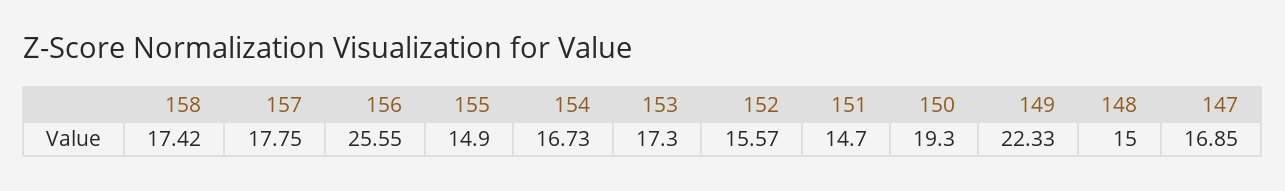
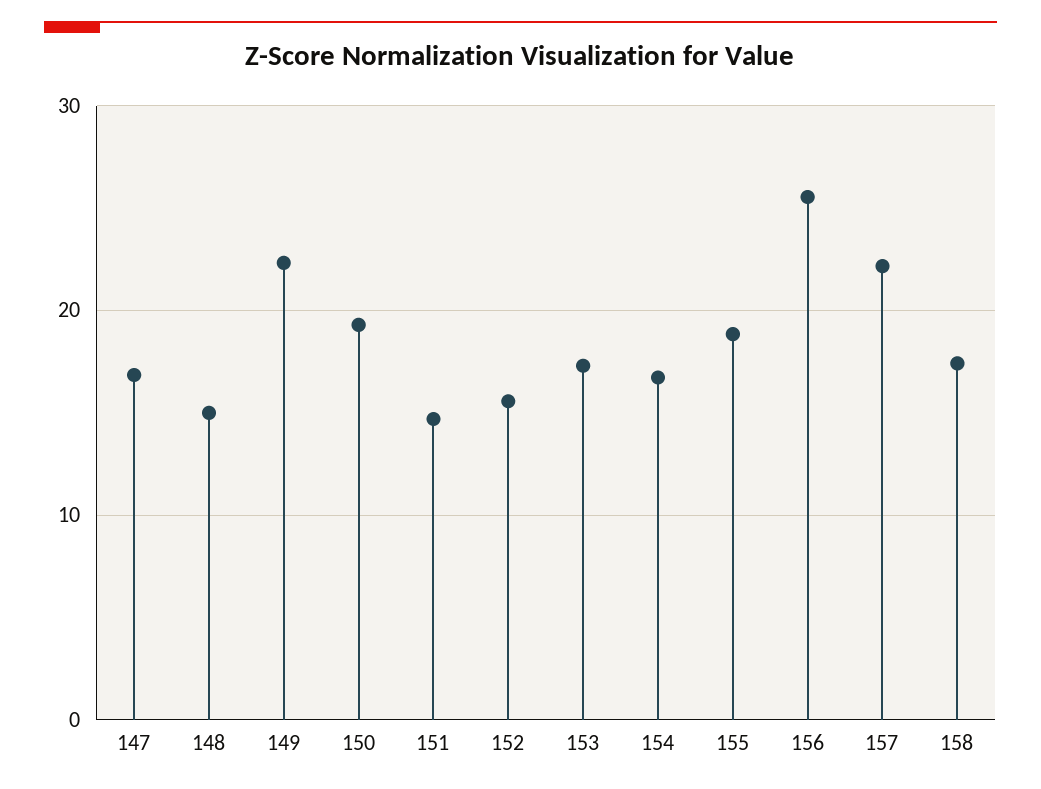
157: 17.75 -> 22
155: 14.9 -> 19

